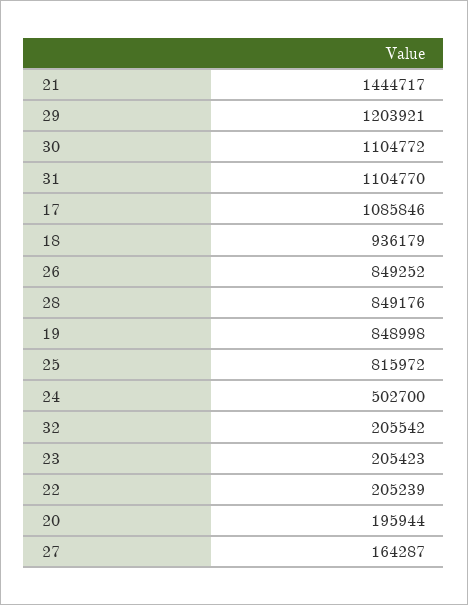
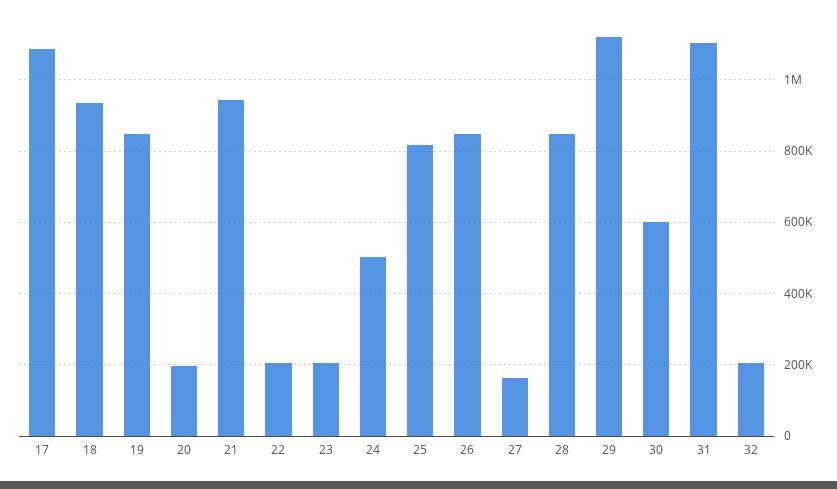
21: 1444717 -> 940000
29: 1203921 -> 1120000
30: 1104772 -> 600000

